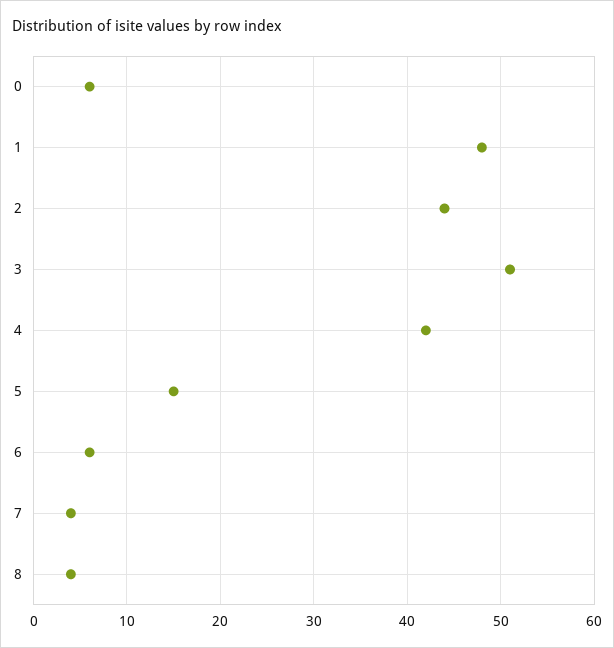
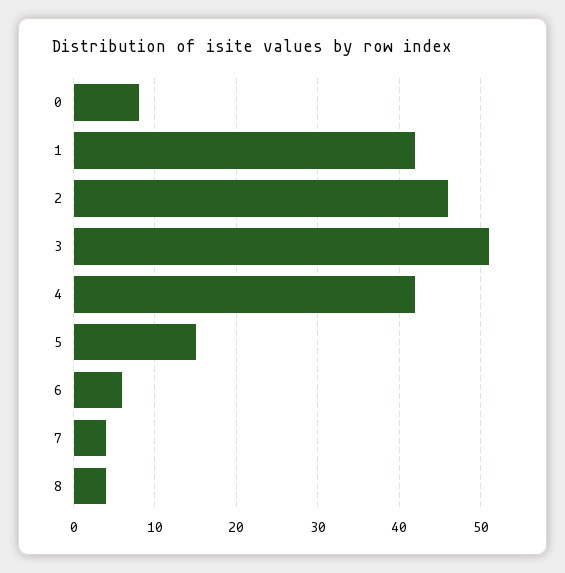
0: 6 -> 8
1: 48 -> 42
2: 44 -> 46

